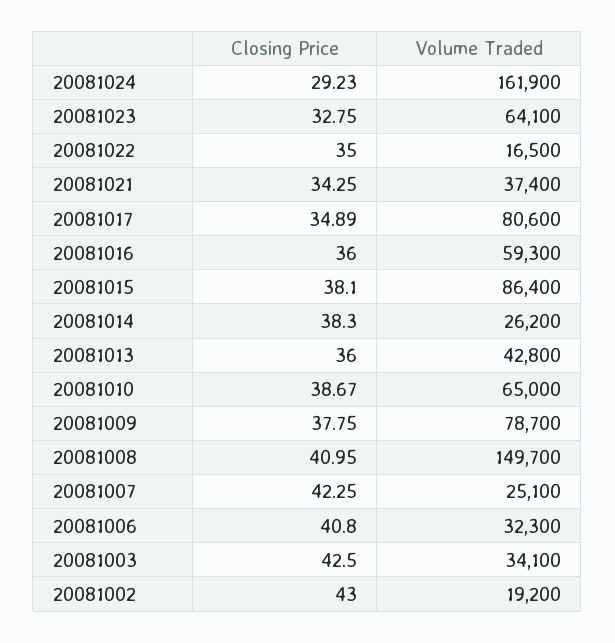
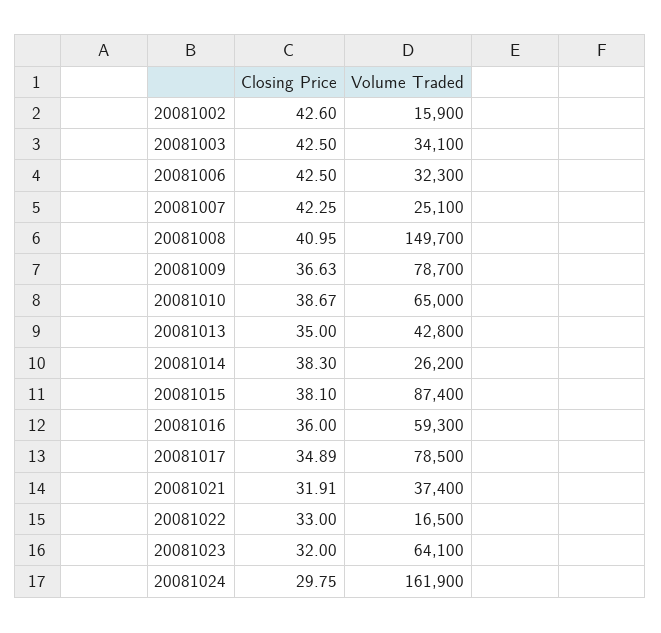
Closing Price, 20081024: 29.23 -> 29.75
Closing Price, 20081023: 32.75 -> 32
Closing Price, 20081022: 35 -> 33
Closing Price, 20081021: 34.25 -> 31.91
Volume Traded, 20081017: 80600 -> 78500
Volume Traded, 20081015: 86400 -> 87400
Closing Price, 20081013: 36 -> 35
Closing Price, 20081009: 37.75 -> 36.63
Closing Price, 20081006: 40.8 -> 42.5
Closing Price, 20081002: 43 -> 42.6
Volume Traded, 20081002: 19200 -> 15900

